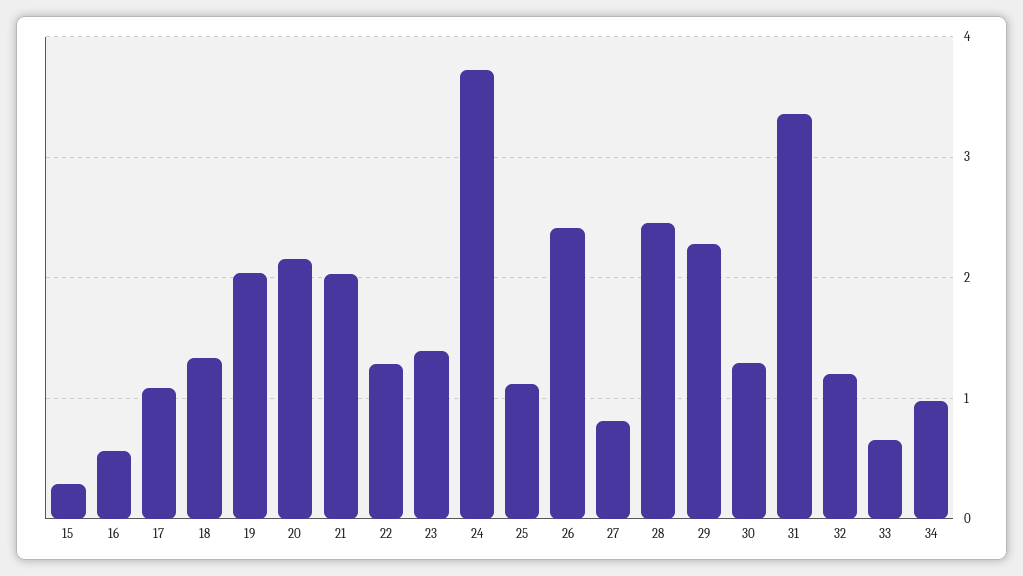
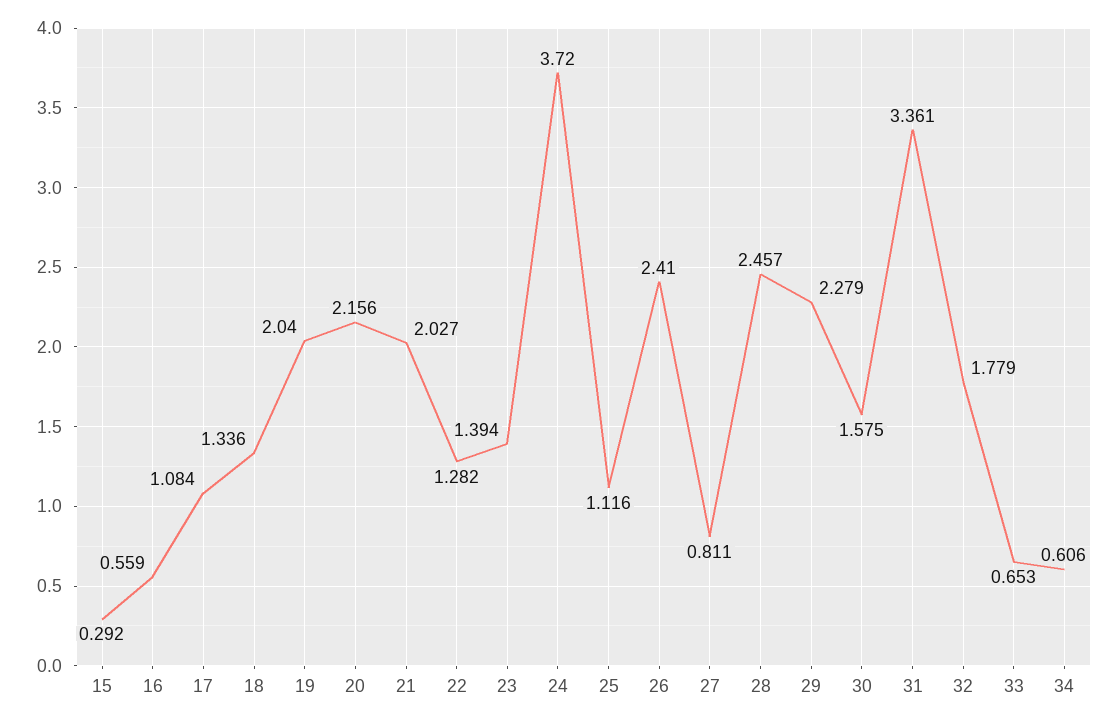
30: 1.3 -> 1.575
32: 1.2 -> 1.779
34: 1 -> 0.606

